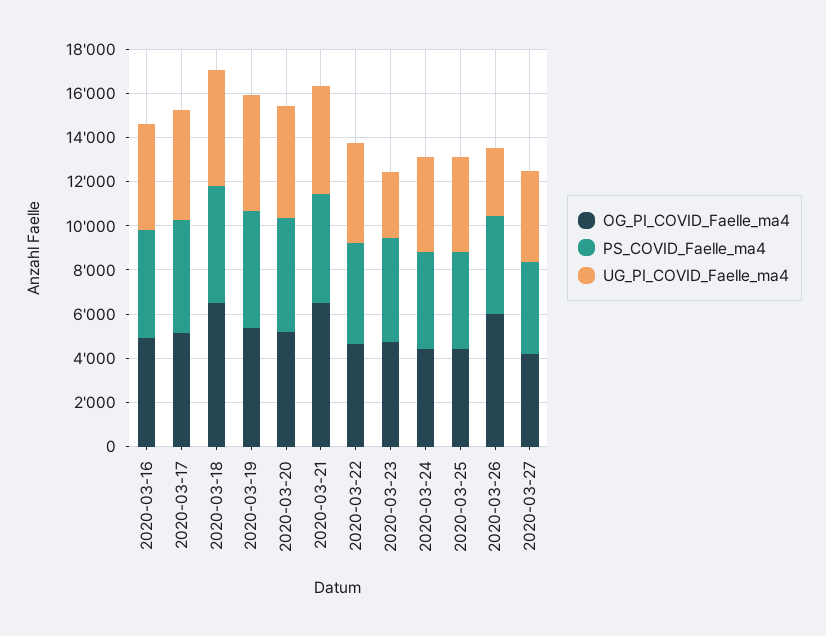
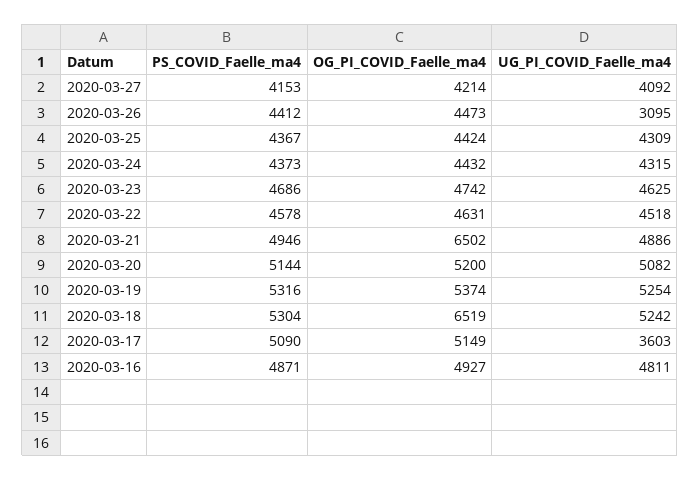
UG_PI_COVID_Faelle_ma4, 2020-03-17: 5000 -> 3603
UG_PI_COVID_Faelle_ma4, 2020-03-23: 3000 -> 4625
OG_PI_COVID_Faelle_ma4, 2020-03-26: 6000 -> 4473

